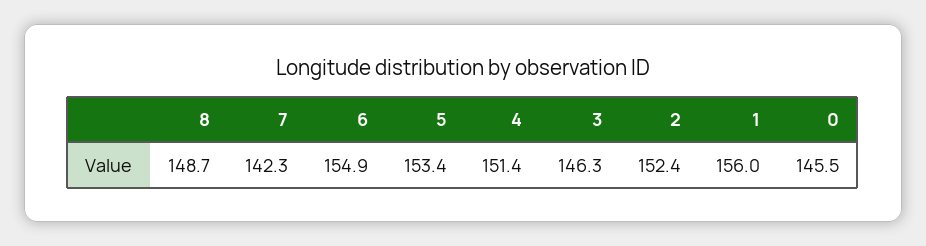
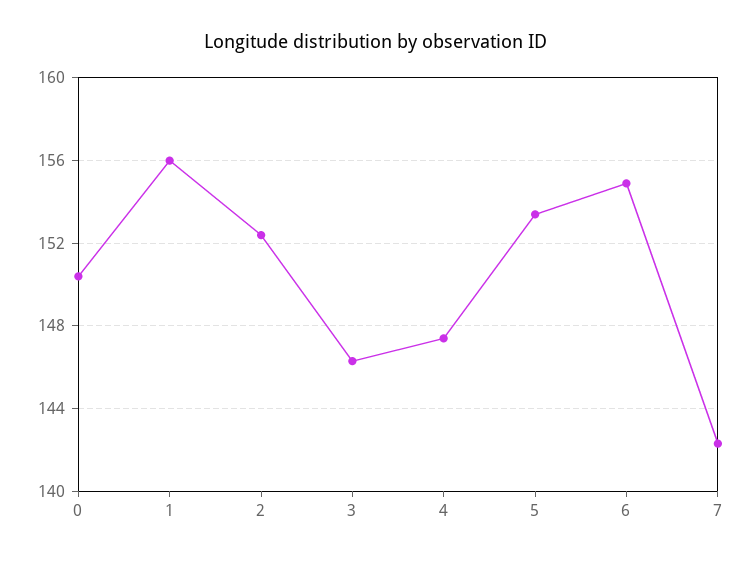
8: 148.7 -> none
4: 151.4 -> 147.5
0: 145.5 -> 150.5

